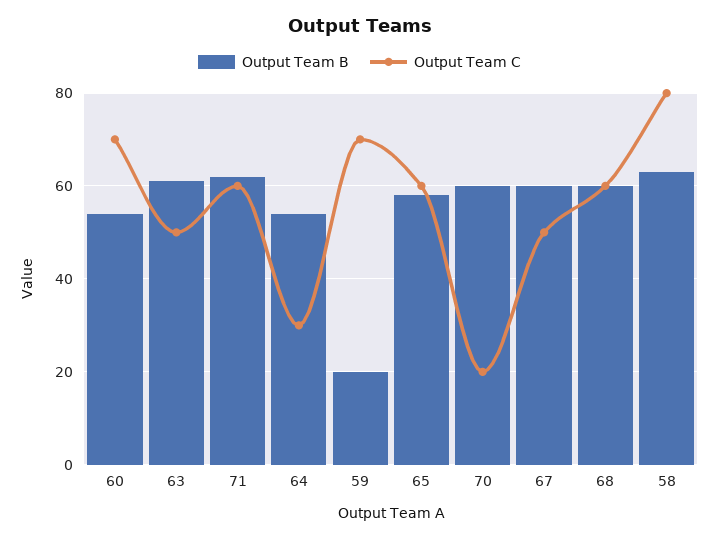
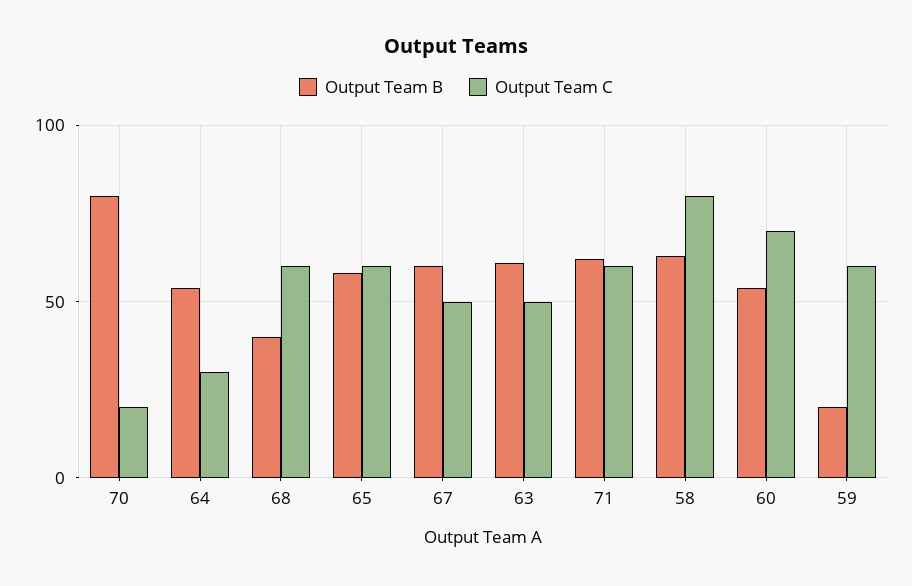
Output Team C, 59: 70 -> 60
Output Team B, 70: 60 -> 80
Output Team B, 68: 60 -> 40

